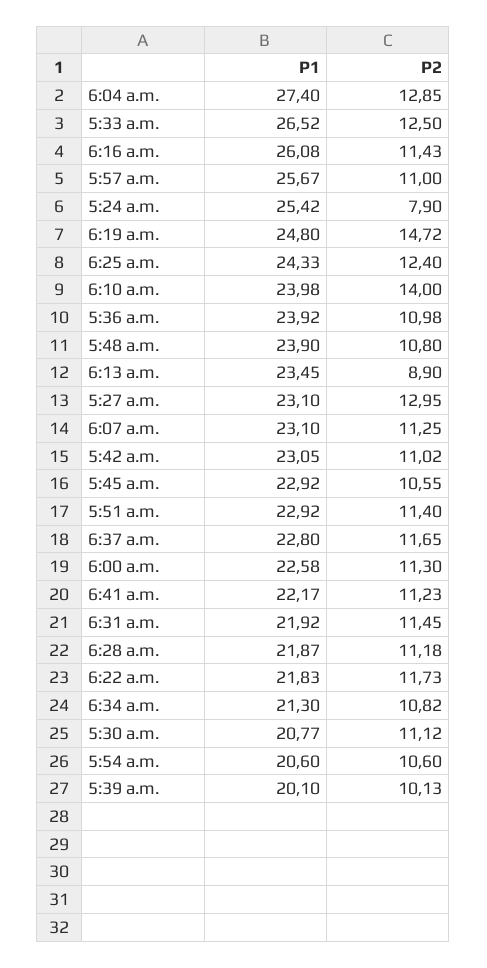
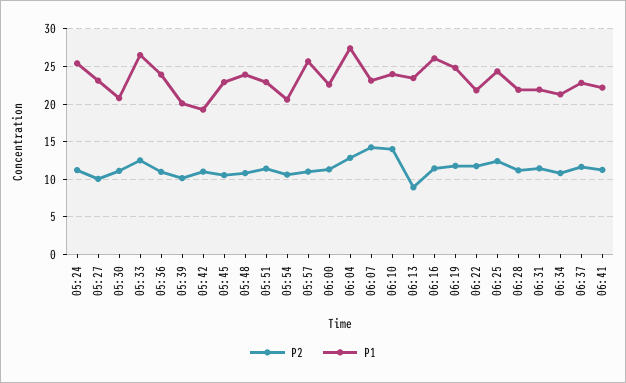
P2, 5:24 a.m.: 7.9 -> 11
P2, 6:19 a.m.: 14.72 -> 12
P2, 5:27 a.m.: 12.95 -> 10
P2, 6:07 a.m.: 11.25 -> 14
P1, 5:42 a.m.: 23.05 -> 19

